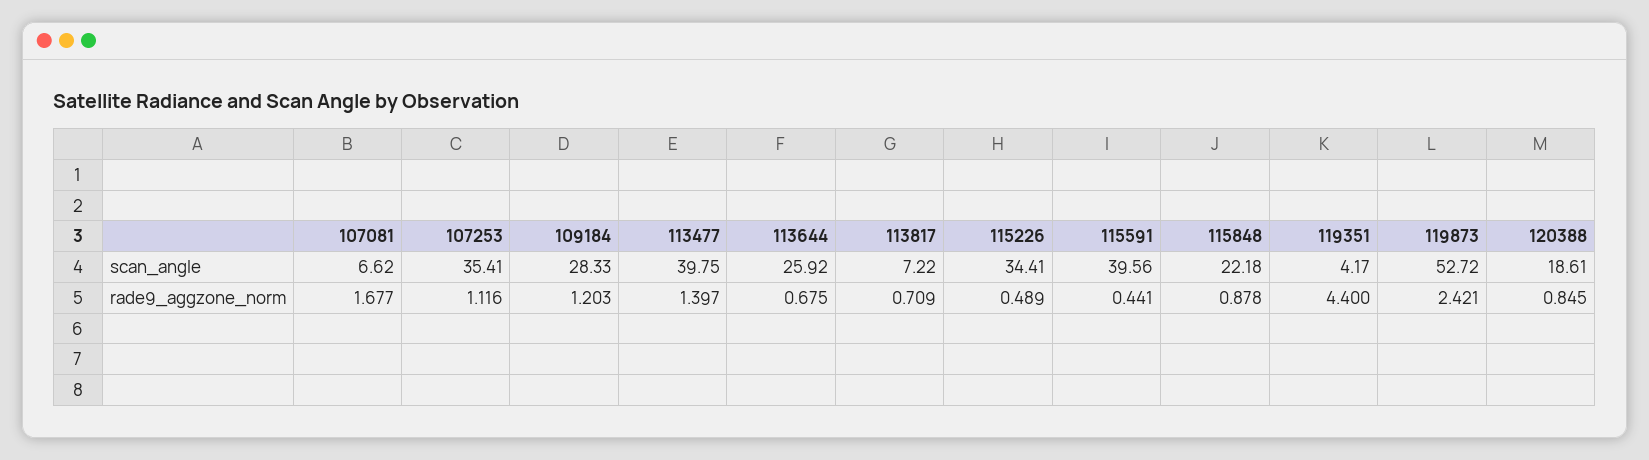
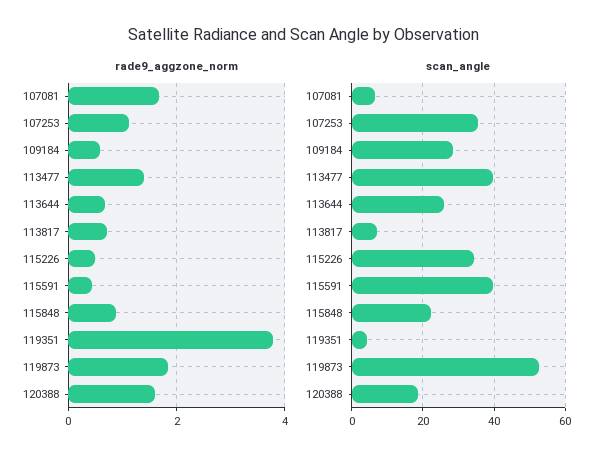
rade9_aggzone_norm, 109184: 1.203 -> 0.6
rade9_aggzone_norm, 119351: 4.4 -> 3.8
rade9_aggzone_norm, 119873: 2.421 -> 1.8
rade9_aggzone_norm, 120388: 0.845 -> 1.6

